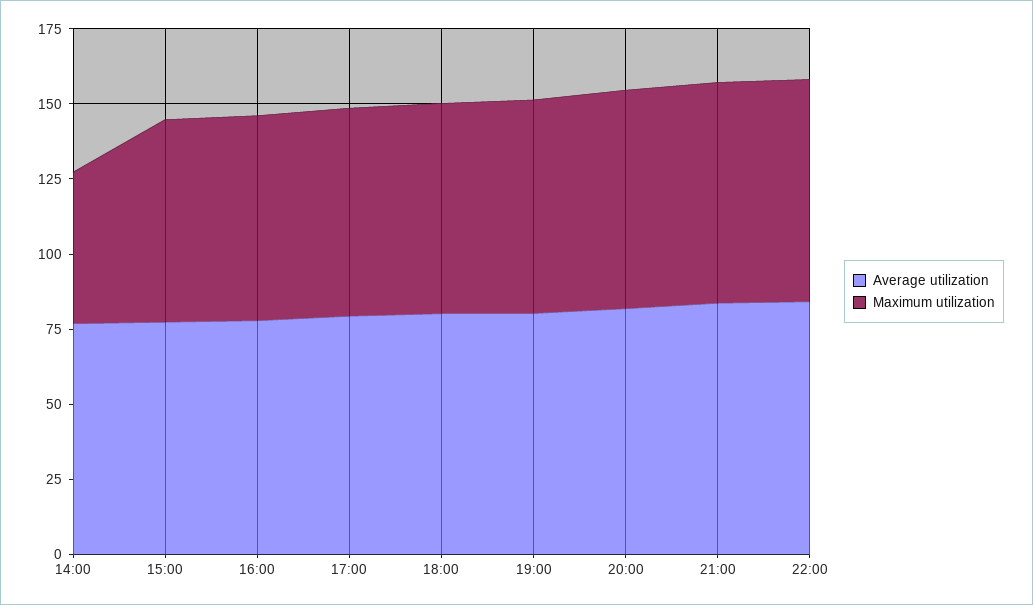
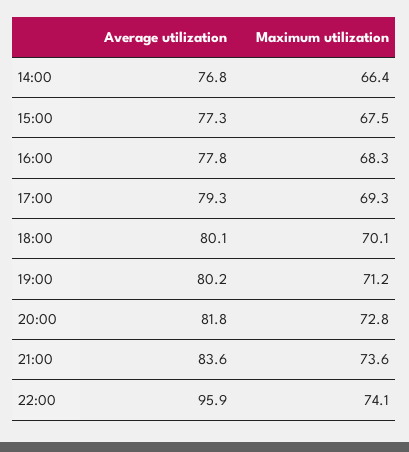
Maximum utilization, 14:00: 50 -> 66.4
Average utilization, 22:00: 85 -> 95.9

